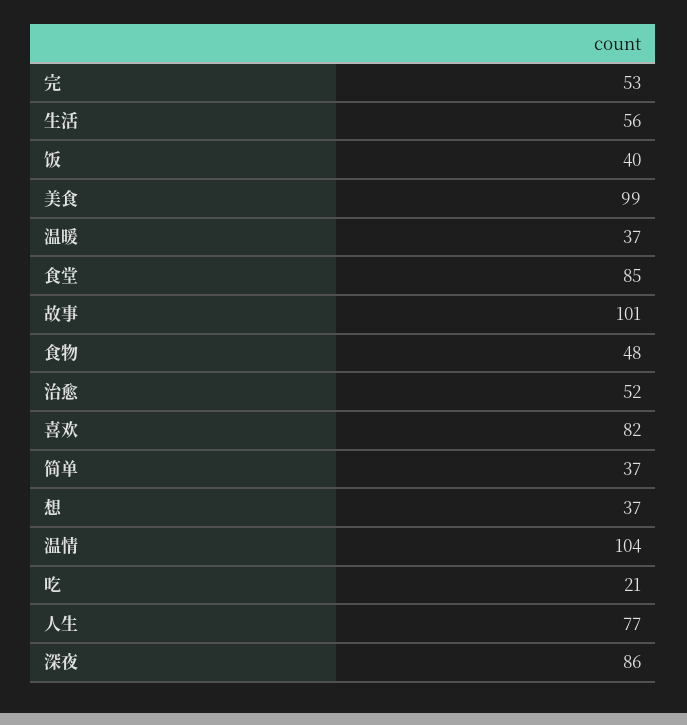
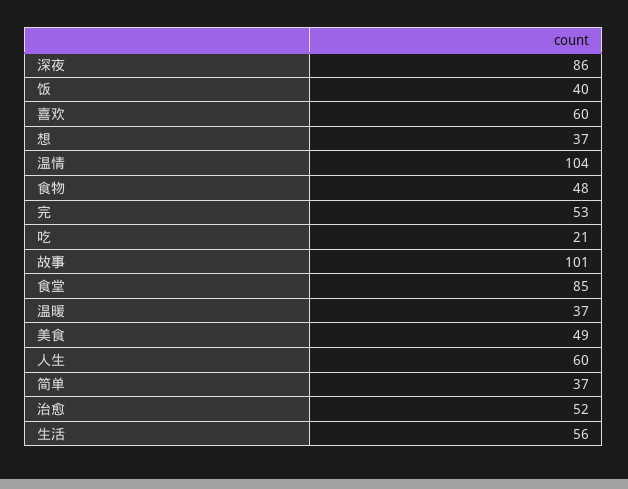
美食: 99 -> 49
喜欢: 82 -> 60
人生: 77 -> 60

